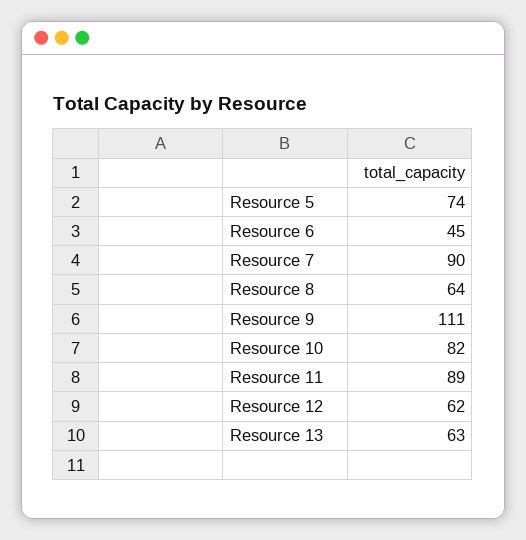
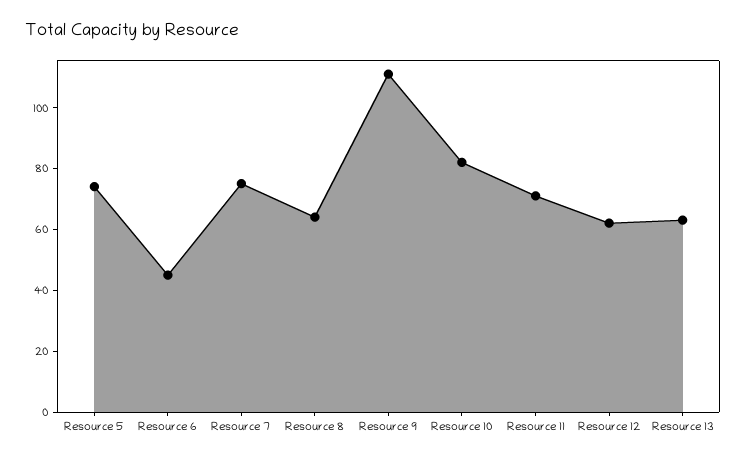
Resource 7: 90 -> 75
Resource 11: 89 -> 70

